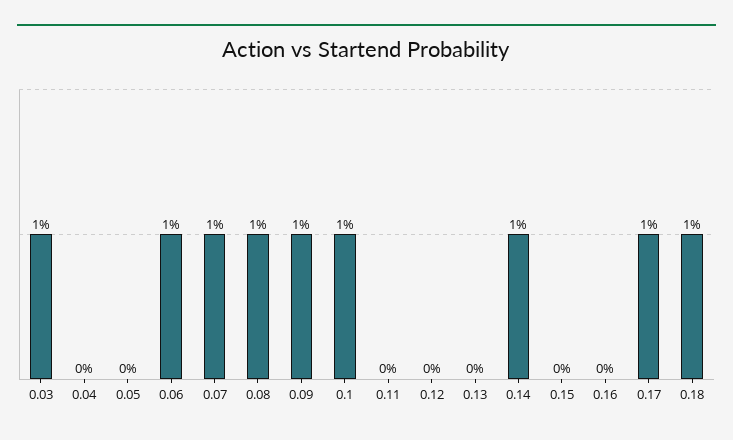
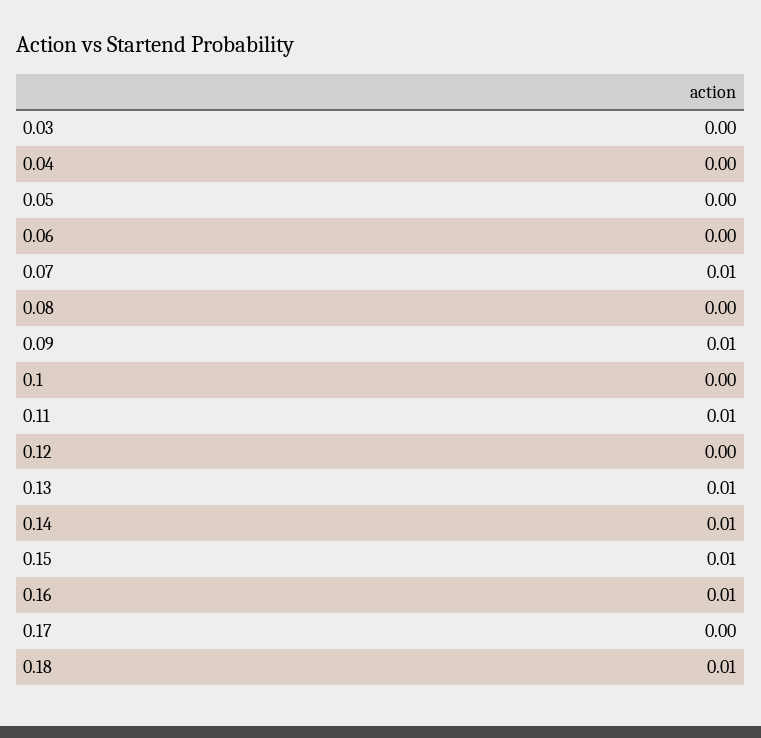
0.03: 0.01 -> 0
0.06: 0.01 -> 0
0.08: 0.01 -> 0
0.1: 0.01 -> 0
0.11: 0 -> 0.01
0.13: 0 -> 0.01
0.15: 0 -> 0.01
0.16: 0 -> 0.01
0.17: 0.01 -> 0

